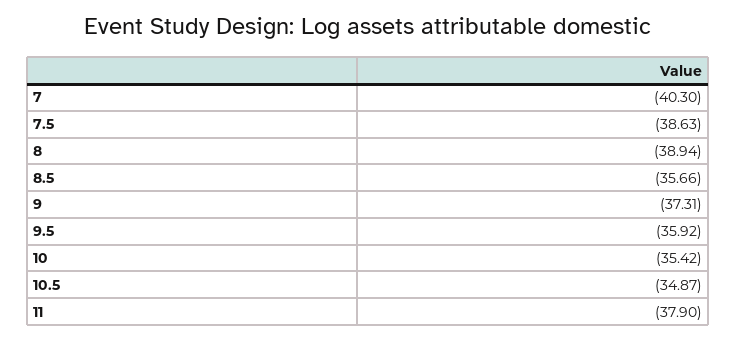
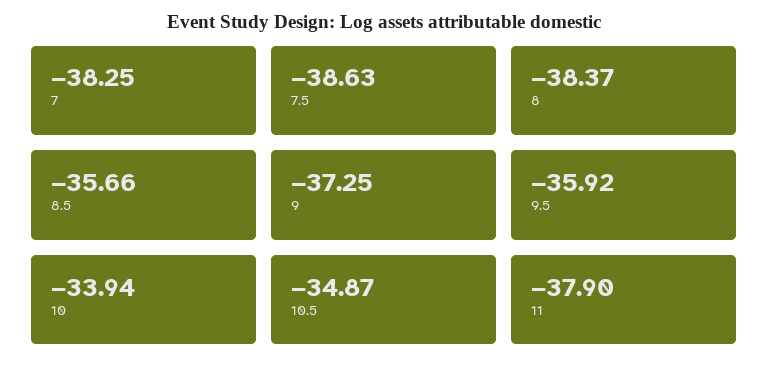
7: -40.3 -> -38.25
8: -38.94 -> -38.37
9: -37.31 -> -37.25
10: -35.42 -> -33.94

